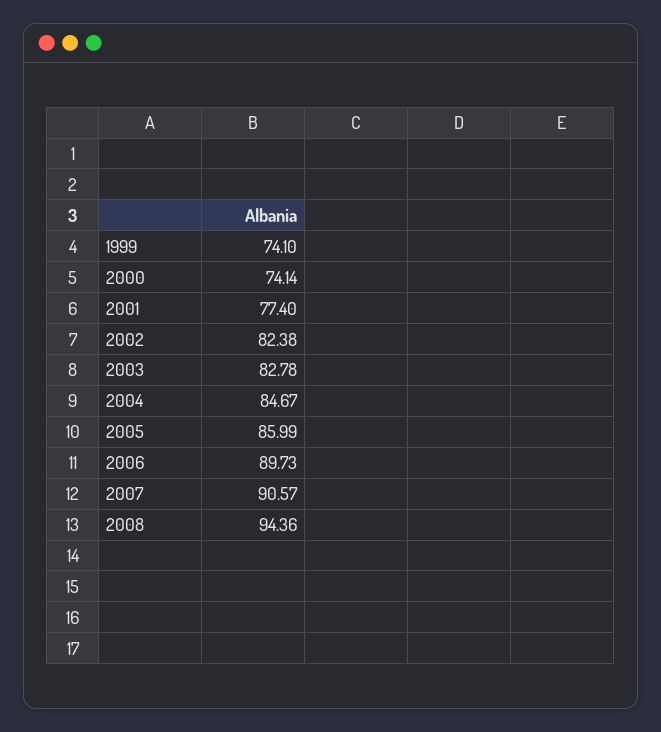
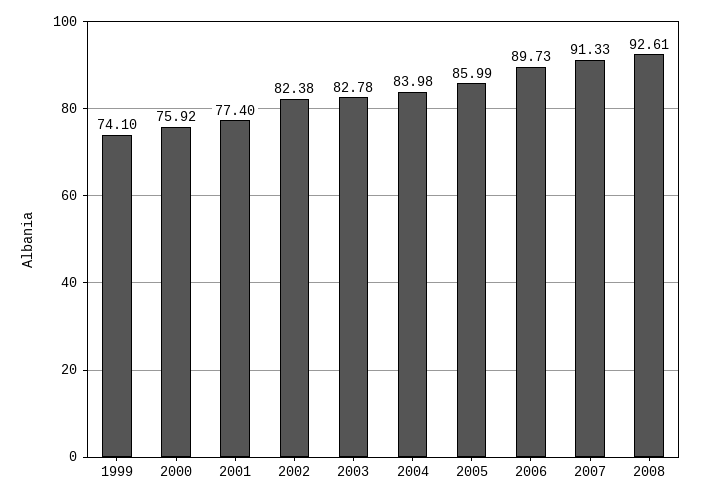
2000: 74.14 -> 75.92
2004: 84.67 -> 83.98
2007: 90.57 -> 91.33
2008: 94.36 -> 92.61

